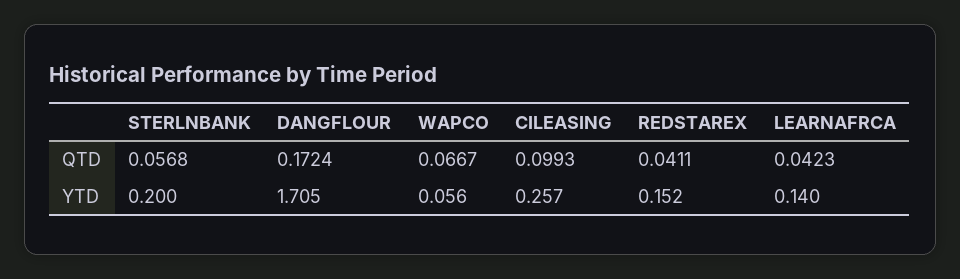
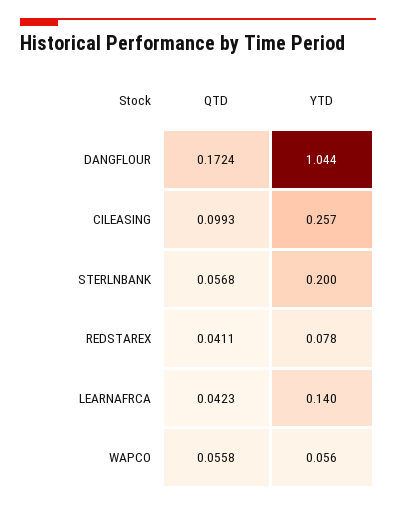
WAPCO, QTD: 0.0667 -> 0.0558
DANGFLOUR, YTD: 1.705 -> 1.044
REDSTAREX, YTD: 0.152 -> 0.078

